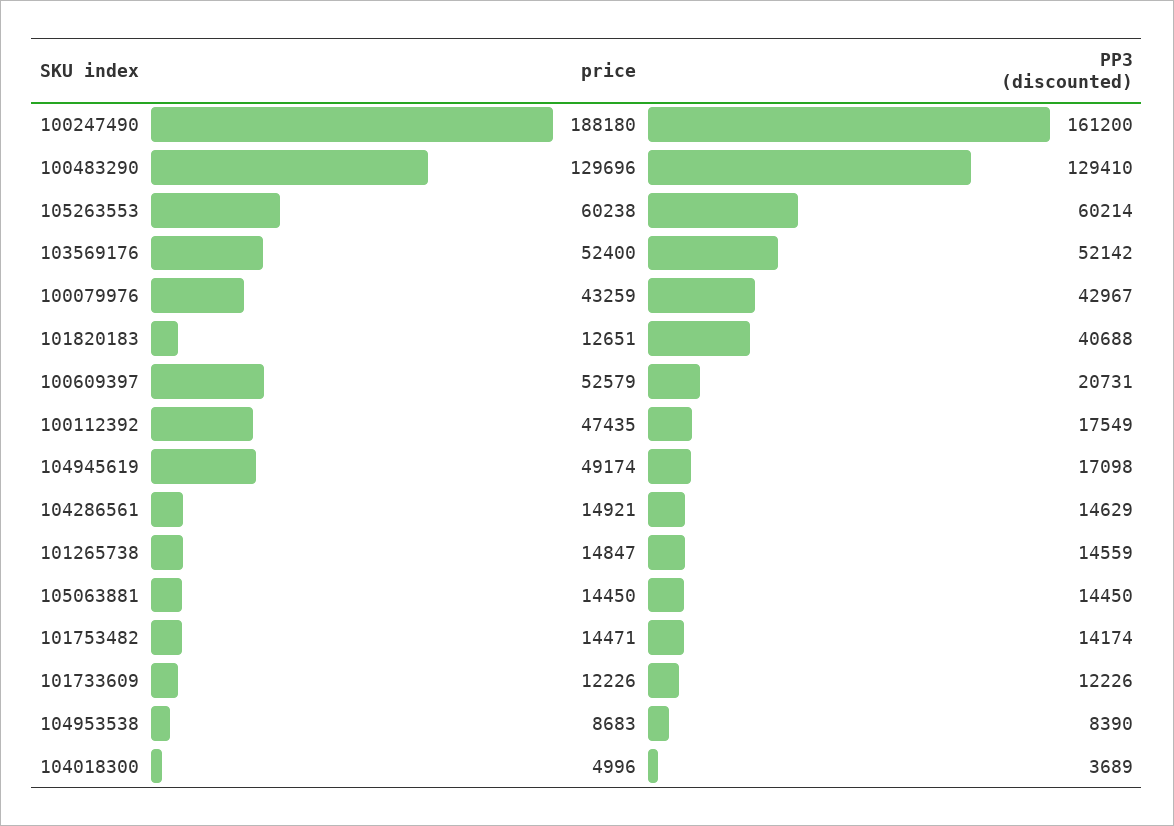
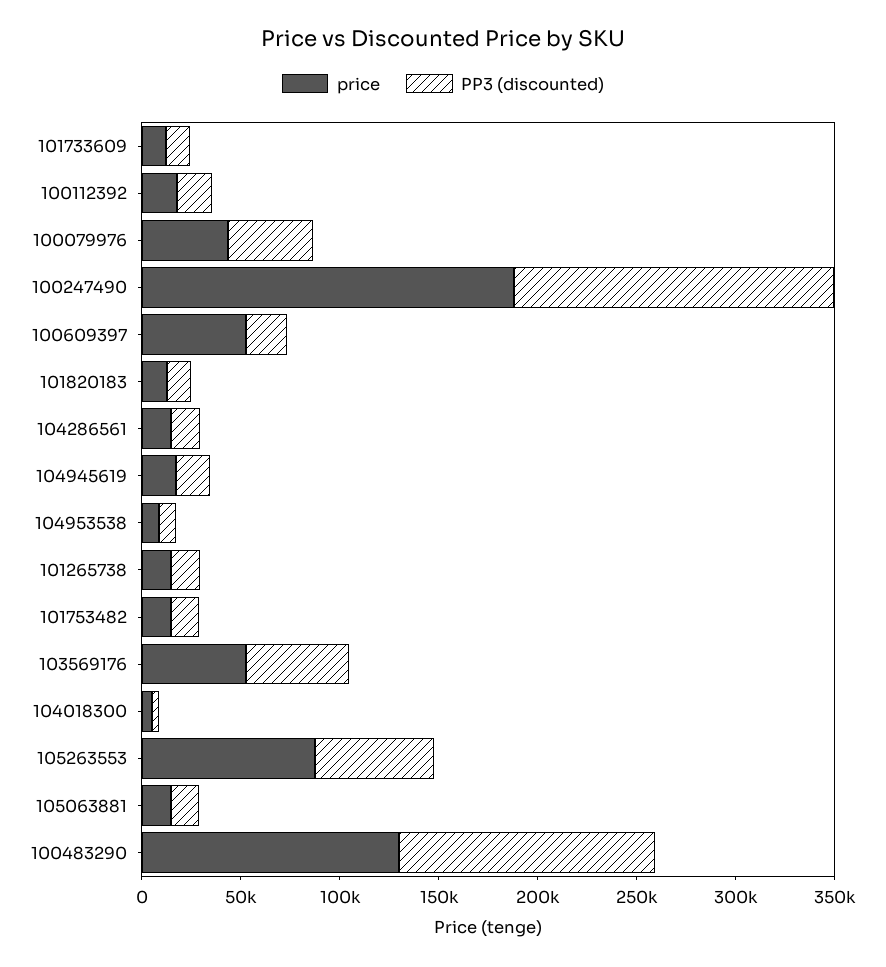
price, 105263553: 60238 -> 90000
PP3 (discounted), 101820183: 40688 -> 10000
price, 100112392: 47435 -> 20000
price, 104945619: 49174 -> 20000

